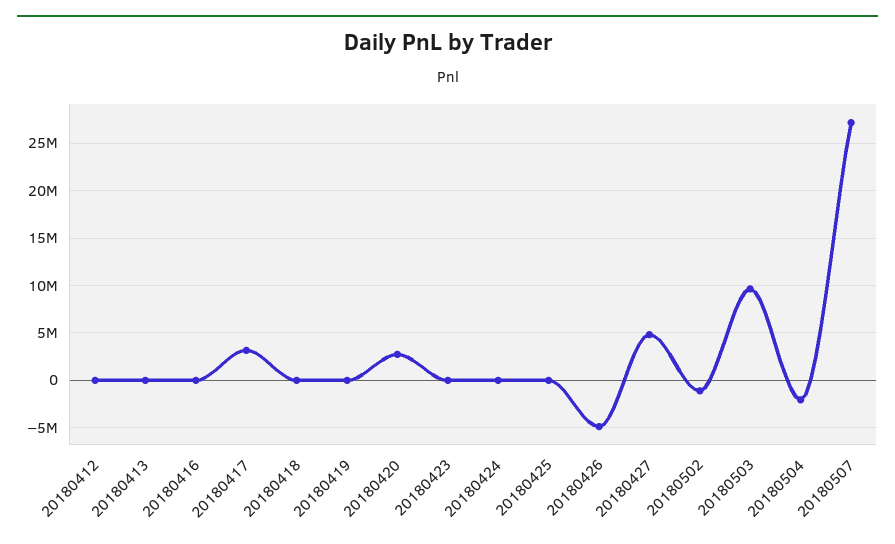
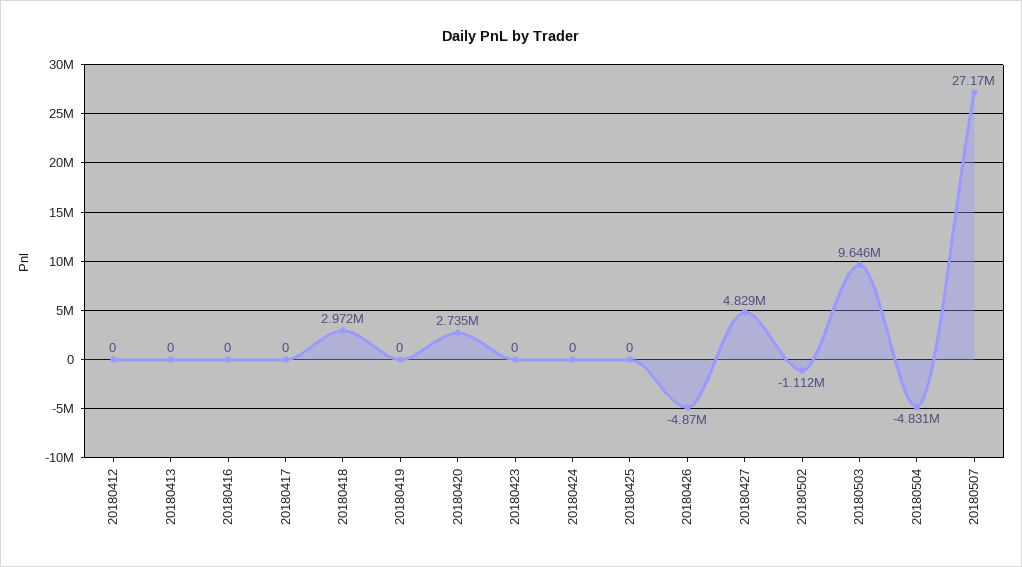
20180417: 3000000 -> 0
20180418: 0 -> 2972000
20180504: -2000000 -> -4831000

